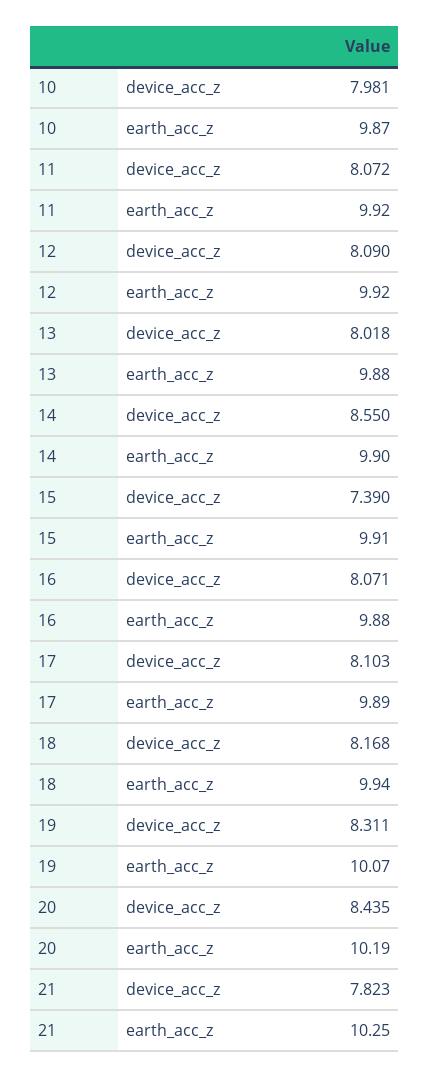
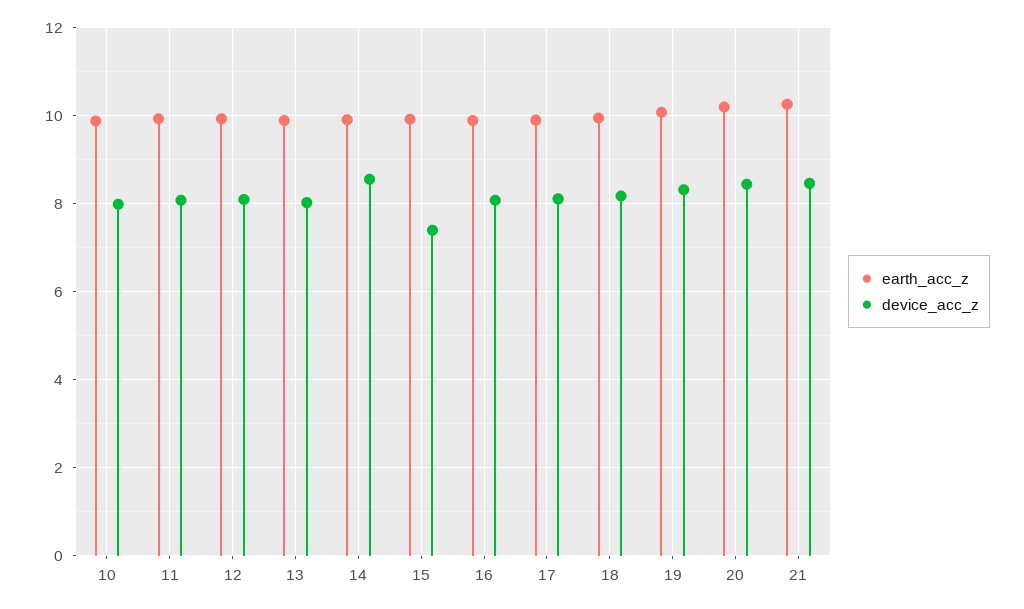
device_acc_z, 21: 7.823 -> 8.4

